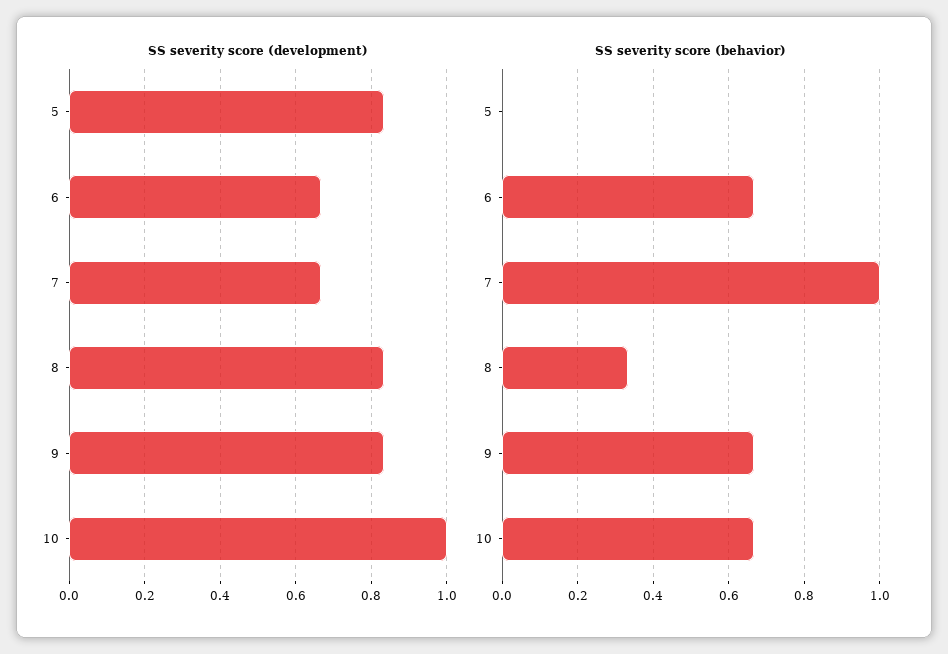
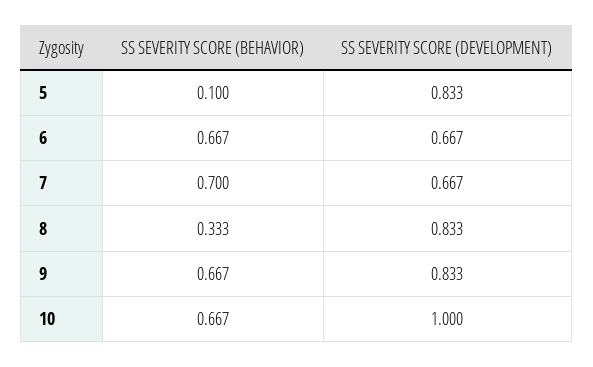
SS severity score (behavior), 5: 0 -> 0.1
SS severity score (behavior), 7: 1 -> 0.7

